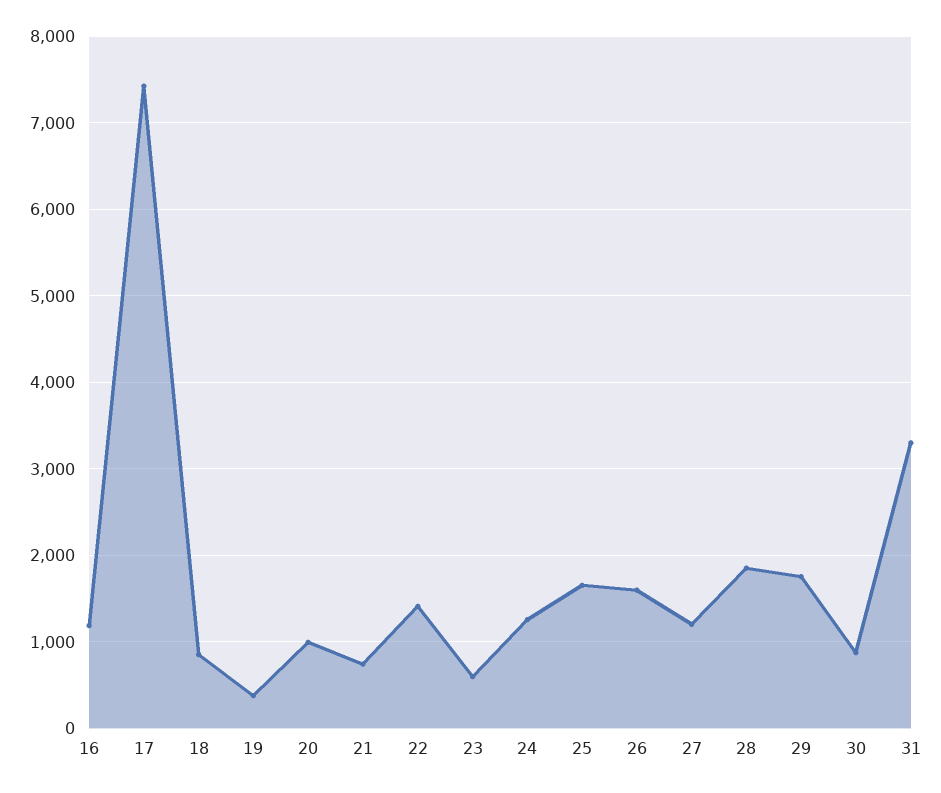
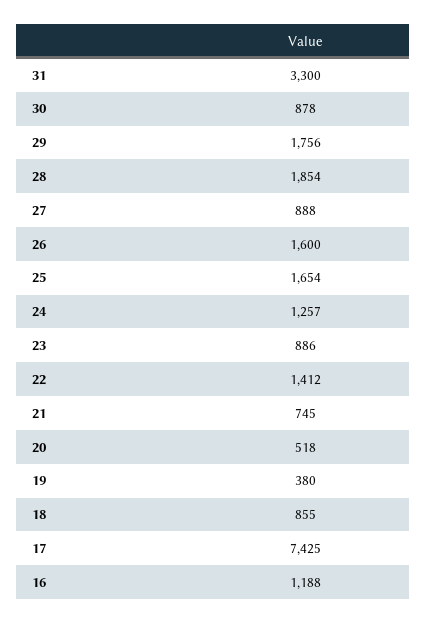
20: 1000 -> 518
23: 600 -> 886
27: 1200 -> 888

